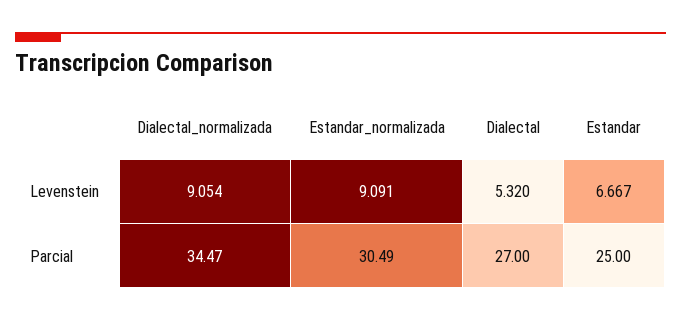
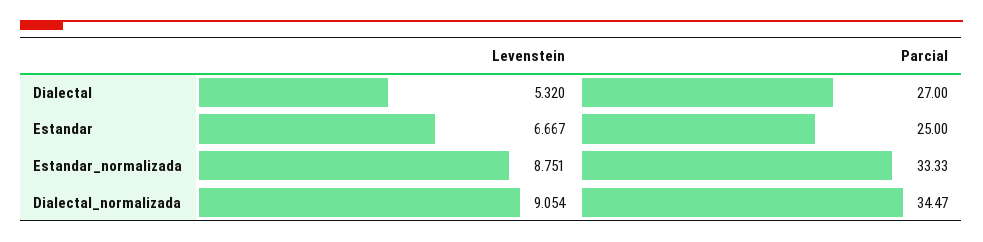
Estandar_normalizada, Levenstein: 9.091 -> 8.751
Estandar_normalizada, Parcial: 30.49 -> 33.33

